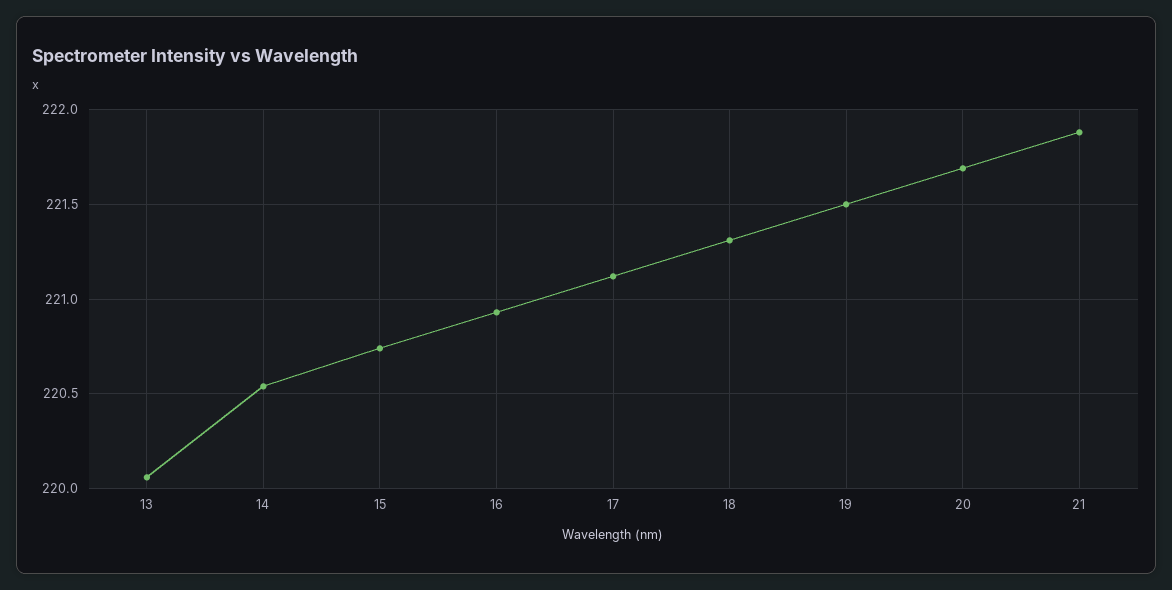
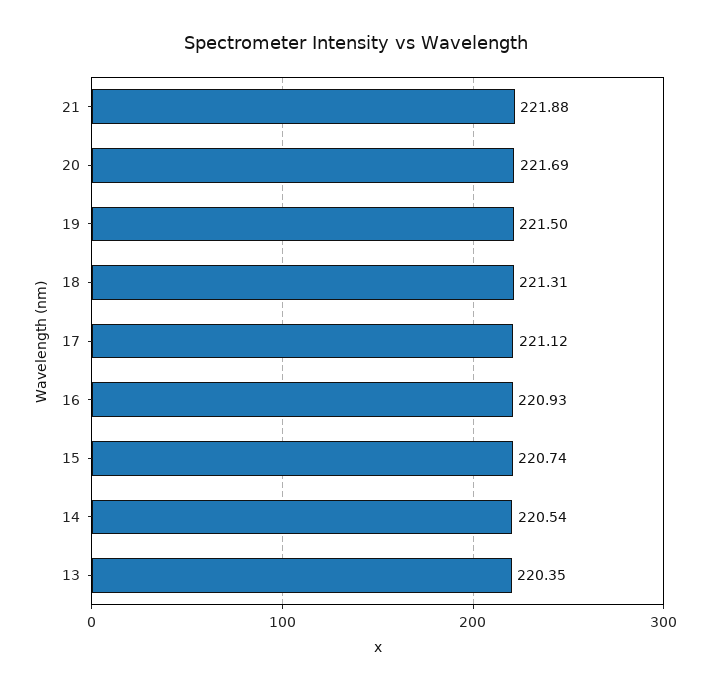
13: 220.05 -> 220.35

